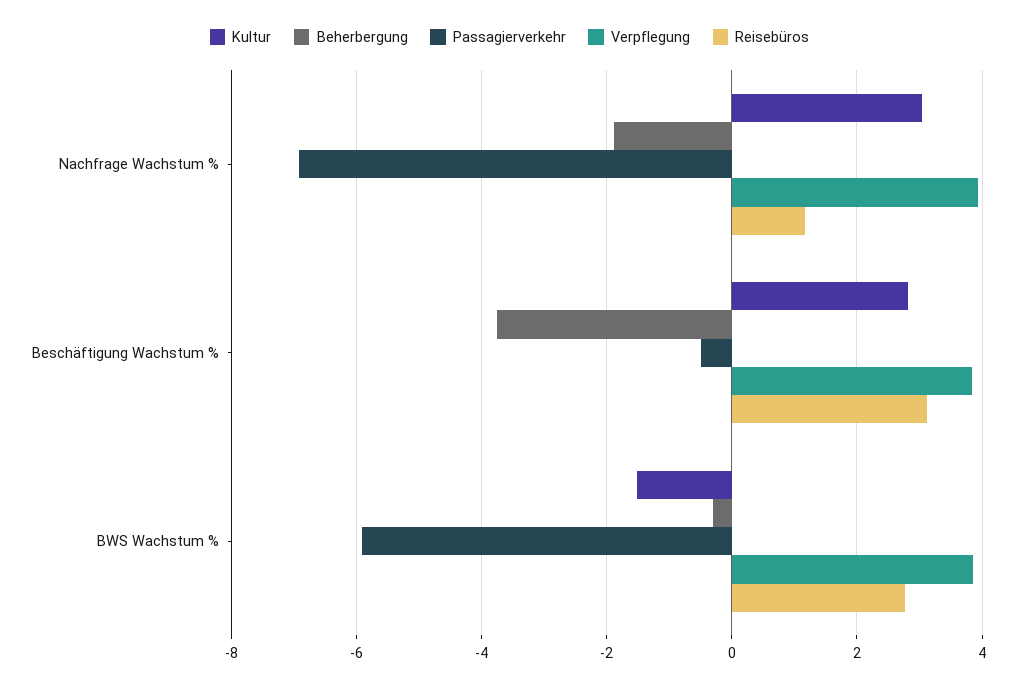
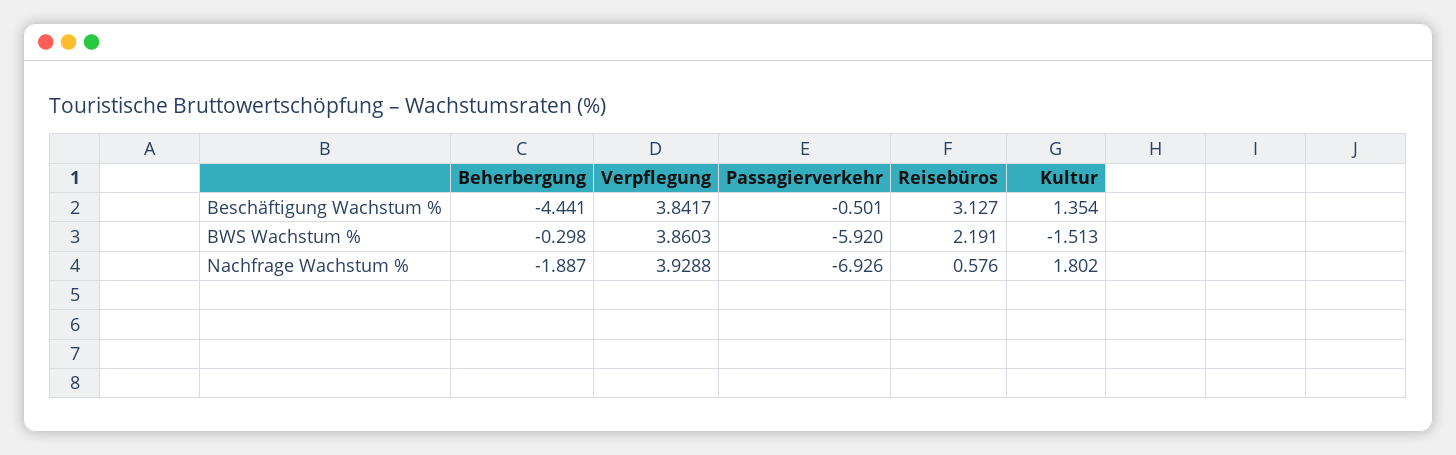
Kultur, Nachfrage Wachstum %: 3 -> 1.802
Reisebüros, Nachfrage Wachstum %: 1.2 -> 0.576
Kultur, Beschäftigung Wachstum %: 2.8 -> 1.354
Beherbergung, Beschäftigung Wachstum %: -3.8 -> -4.441
Reisebüros, BWS Wachstum %: 2.8 -> 2.191

